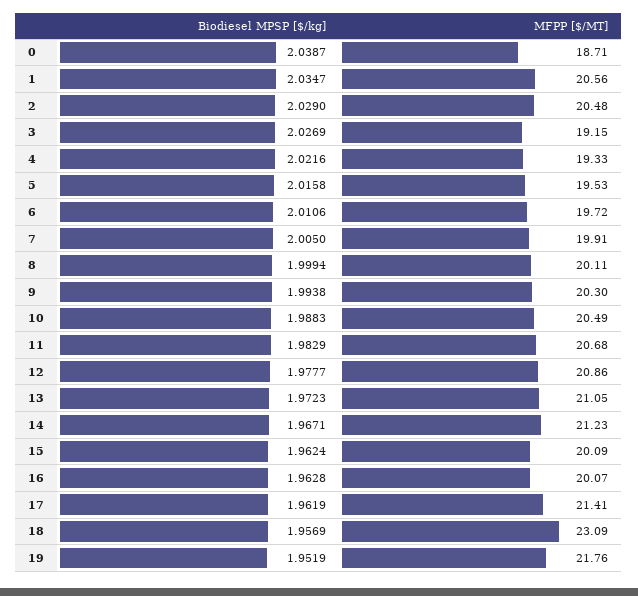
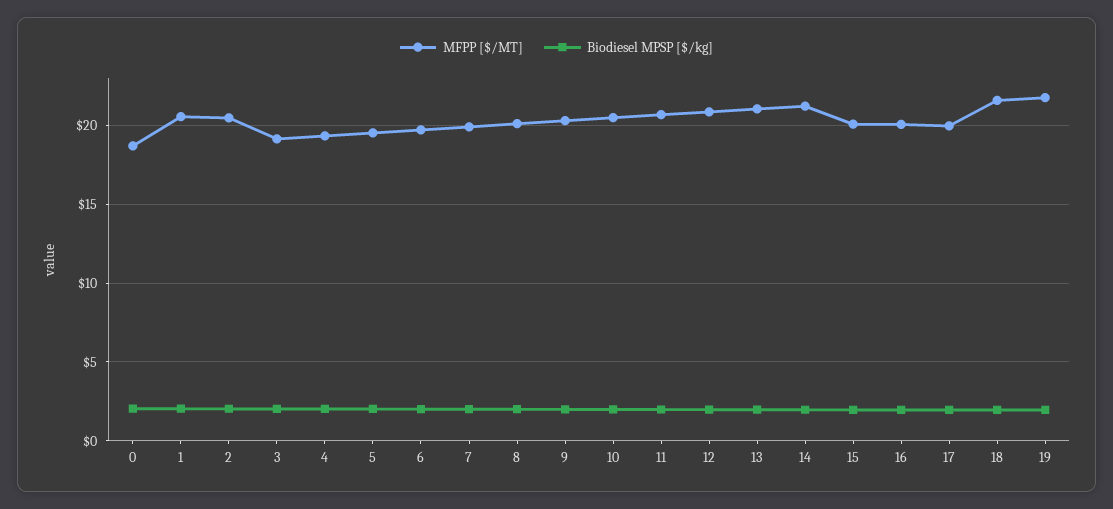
MFPP [$/MT], 17: 21.41 -> 20
MFPP [$/MT], 18: 23.09 -> 21.5

